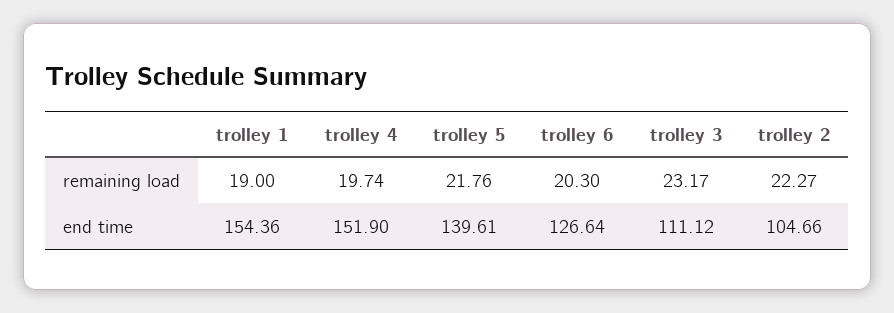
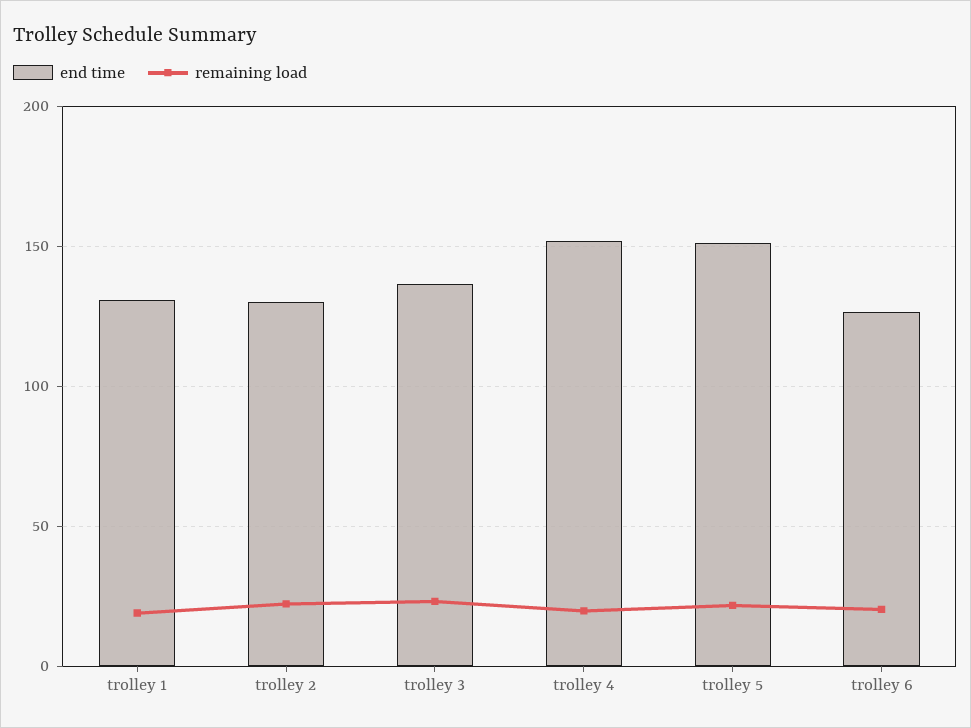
end time, trolley 1: 154.36 -> 130
end time, trolley 5: 139.61 -> 150
end time, trolley 3: 111.12 -> 135
end time, trolley 2: 104.66 -> 130

